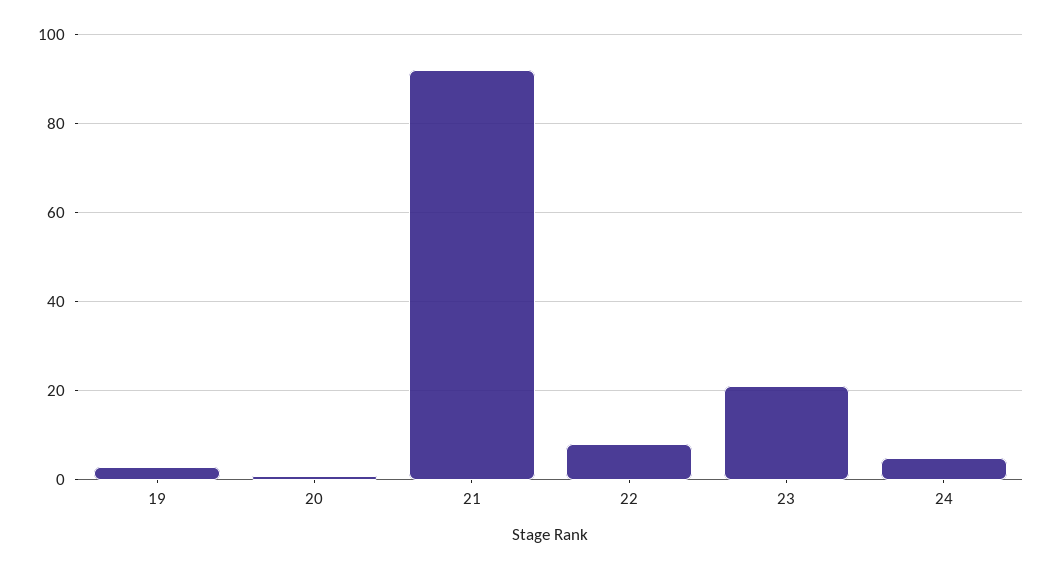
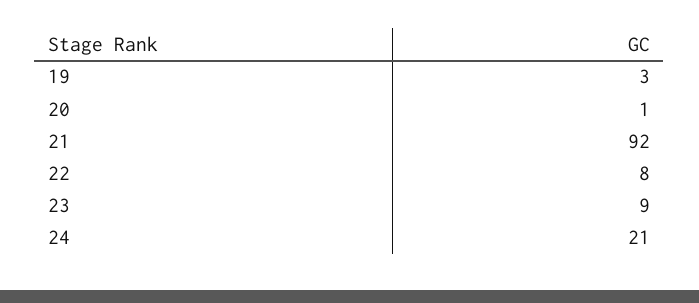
23: 20 -> 9
24: 5 -> 21

